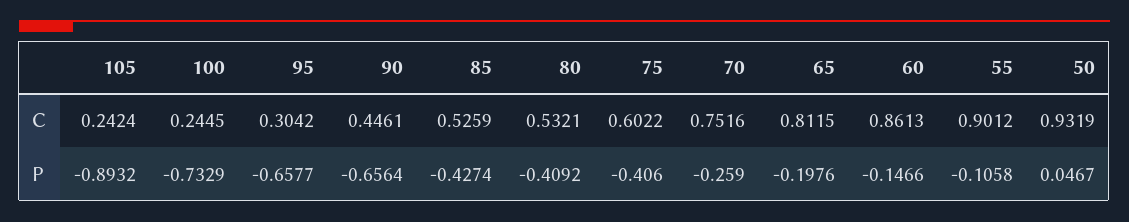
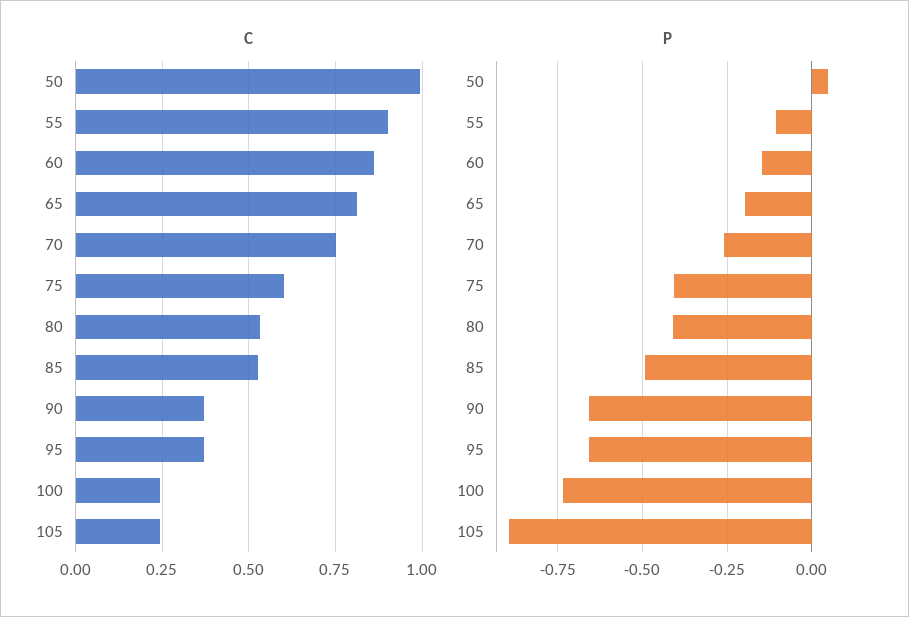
C, 95: 0.3042 -> 0.375
C, 90: 0.4461 -> 0.375
C, 50: 0.9319 -> 1
P, 85: -0.4274 -> -0.5

